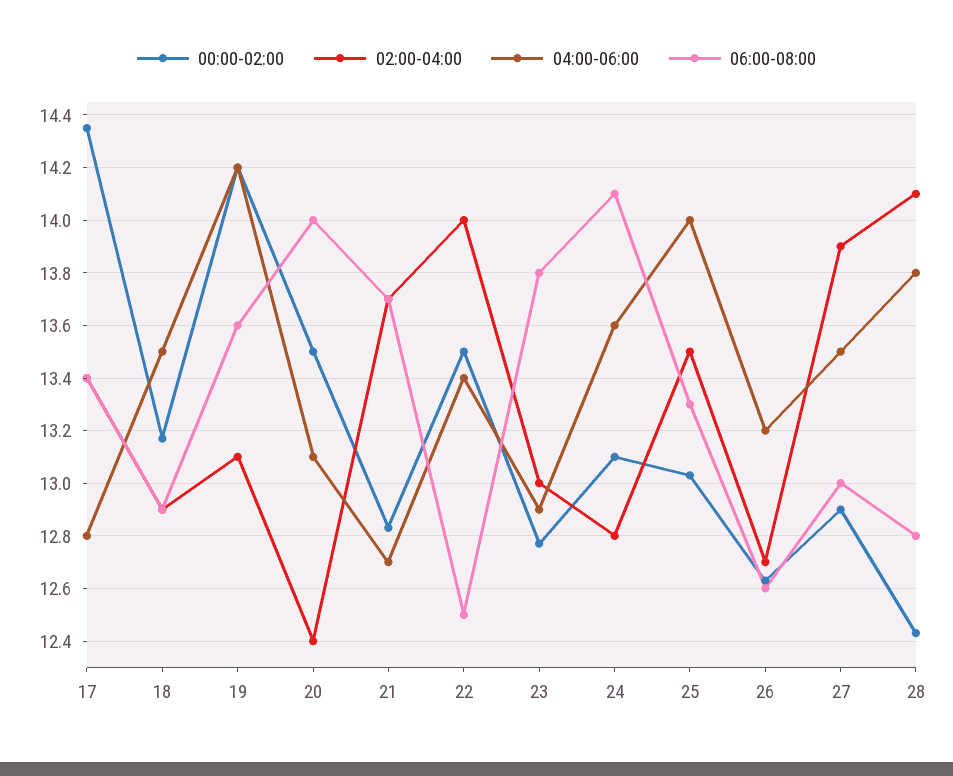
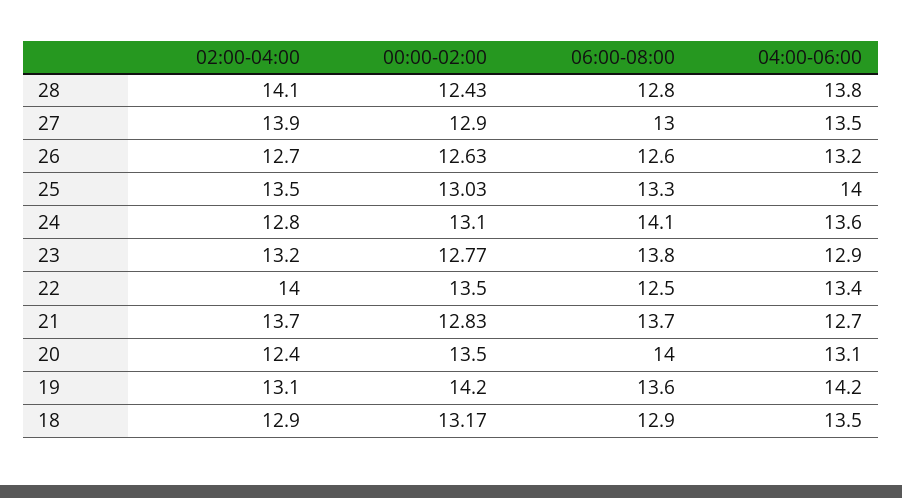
00:00-02:00, 17: 14.35 -> none
02:00-04:00, 17: 13.4 -> none
04:00-06:00, 17: 12.8 -> none
06:00-08:00, 17: 13.4 -> none
02:00-04:00, 23: 13 -> 13.2

